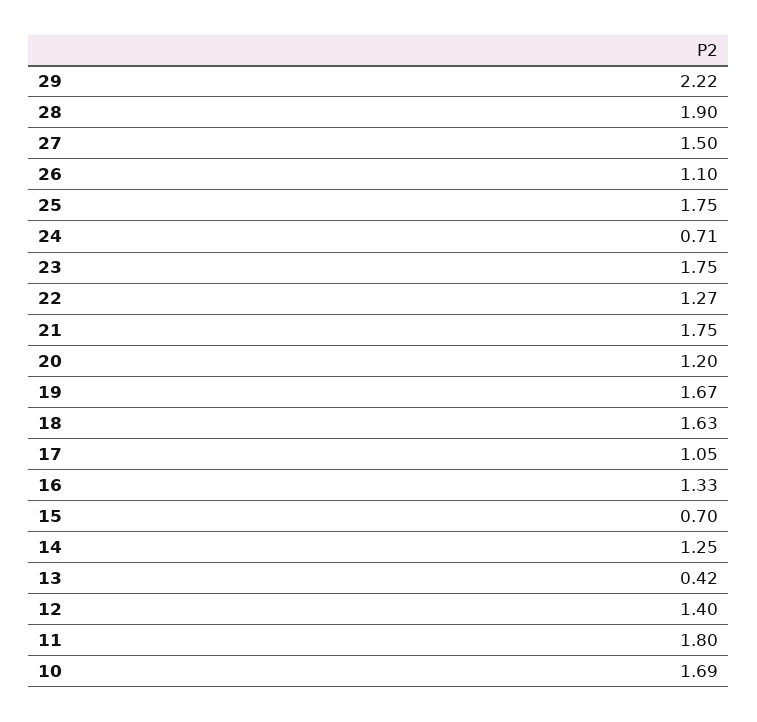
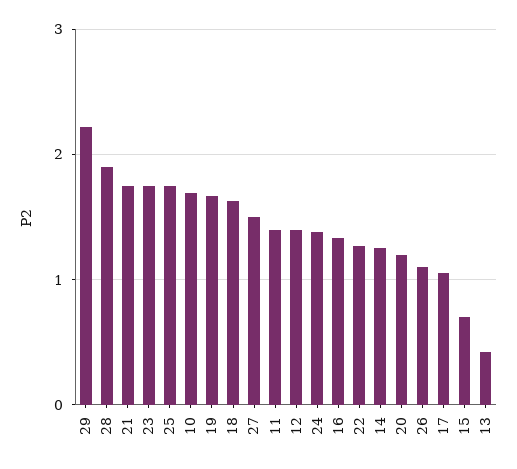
24: 0.71 -> 1.4
11: 1.8 -> 1.4

